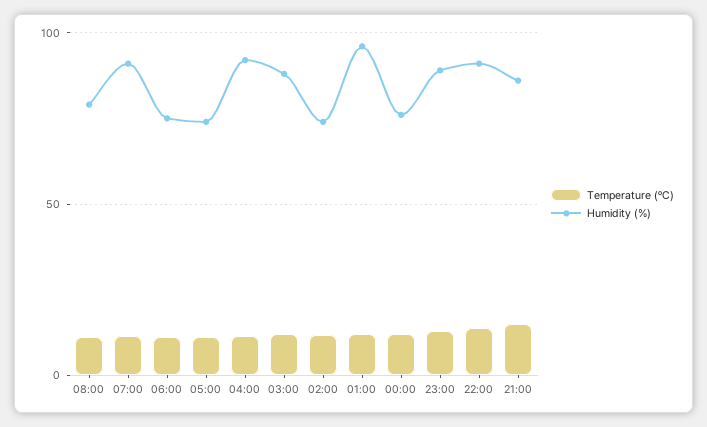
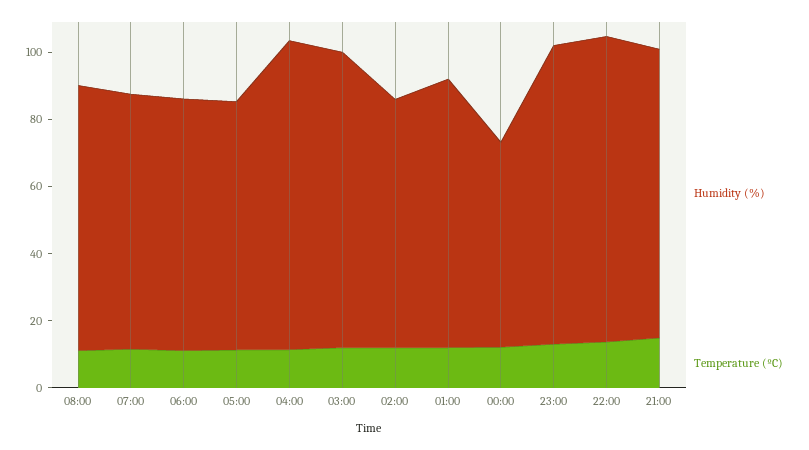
Humidity (%), 07:00: 90 -> 75
Humidity (%), 01:00: 95 -> 80
Humidity (%), 00:00: 75 -> 60

